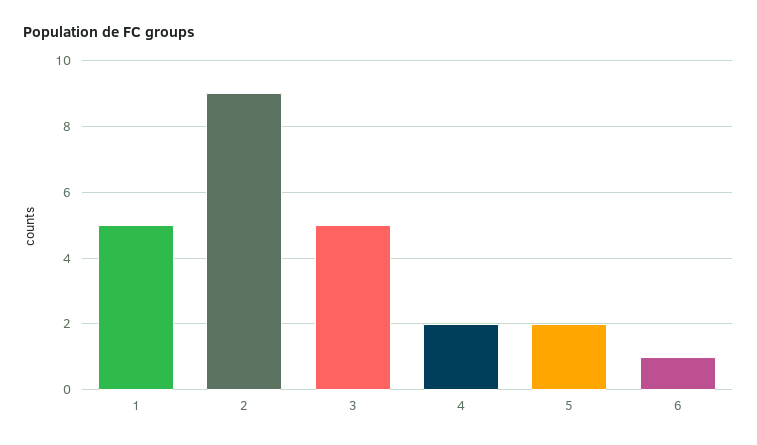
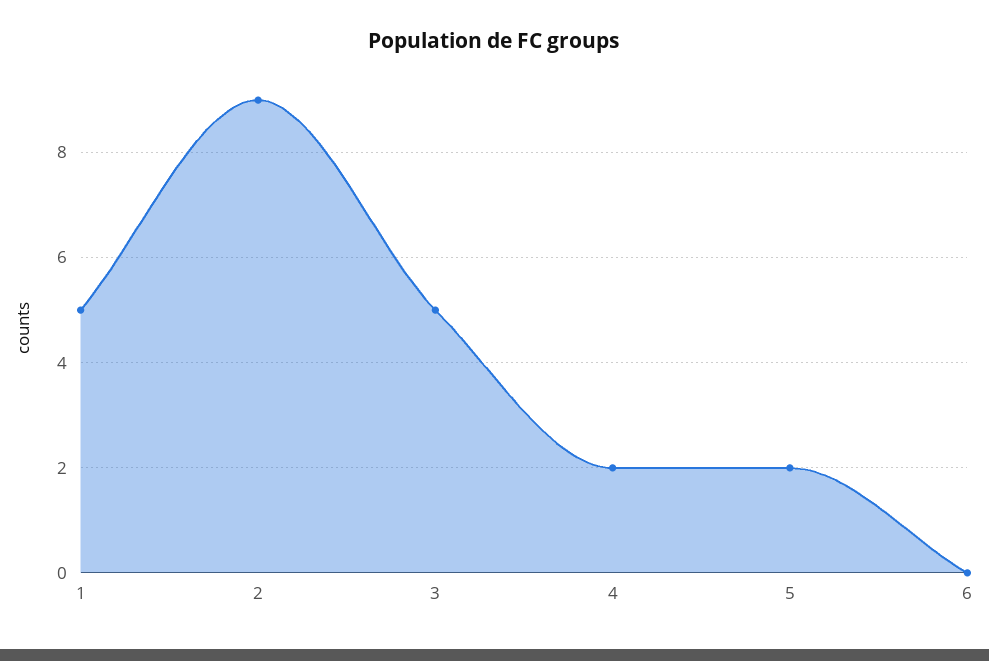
6: 1 -> 0

